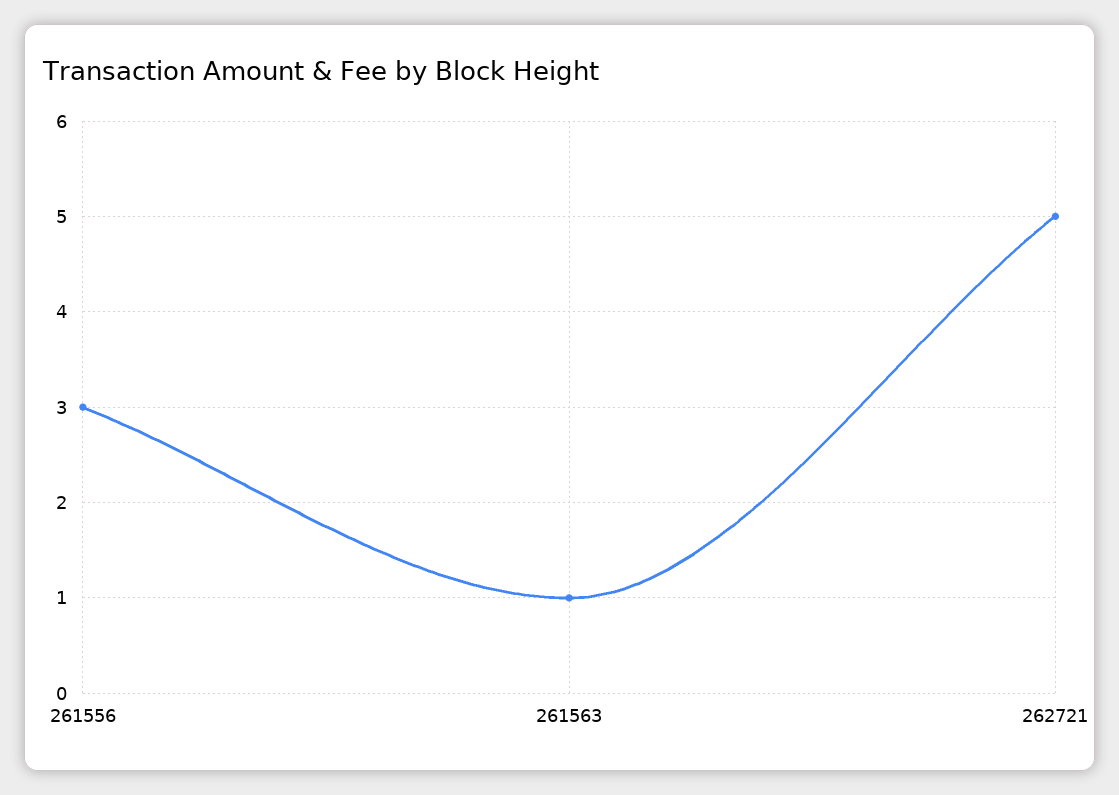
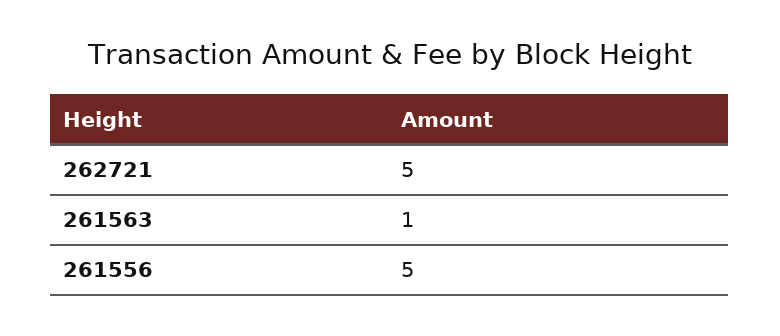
261556: 3 -> 5

